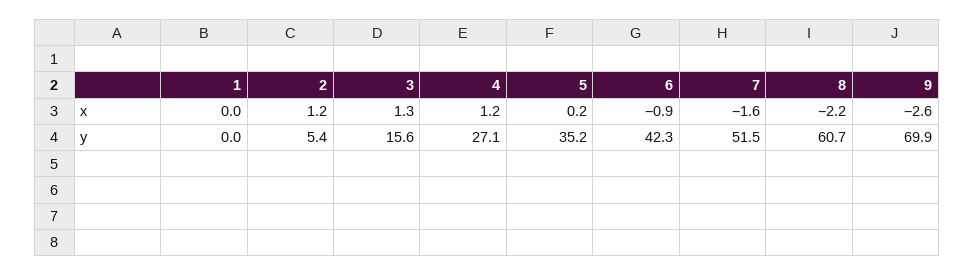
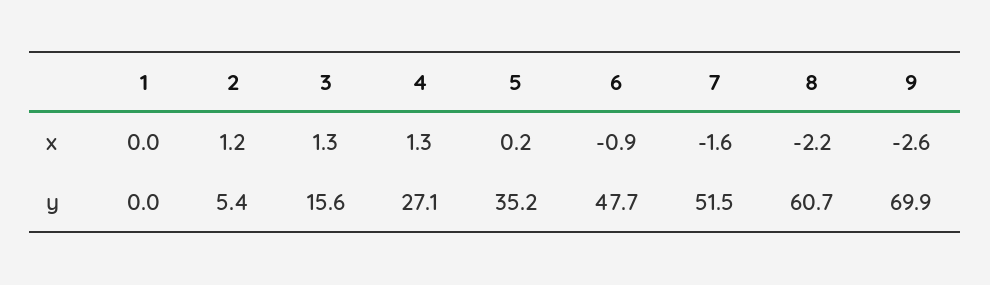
4, x: 1.2 -> 1.3
6, y: 42.3 -> 47.7

